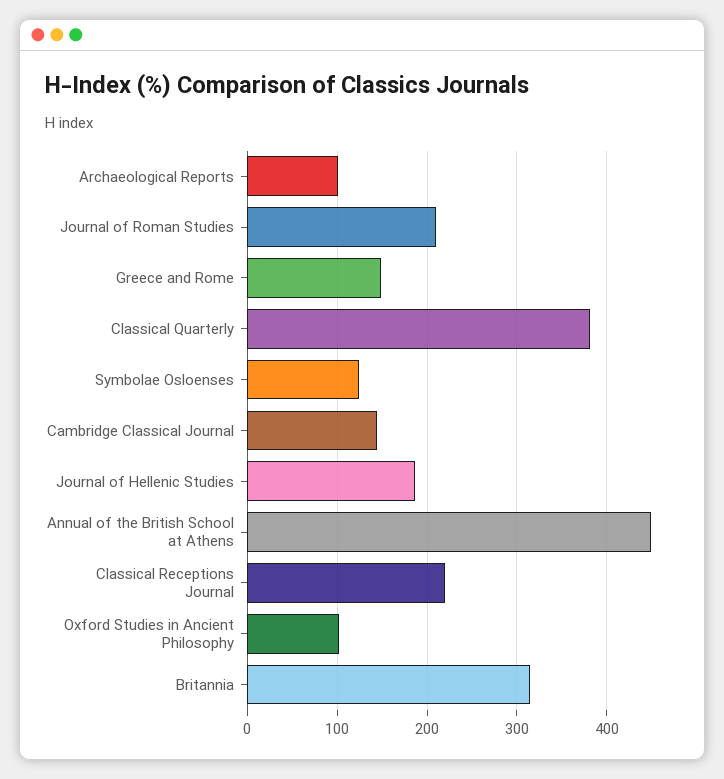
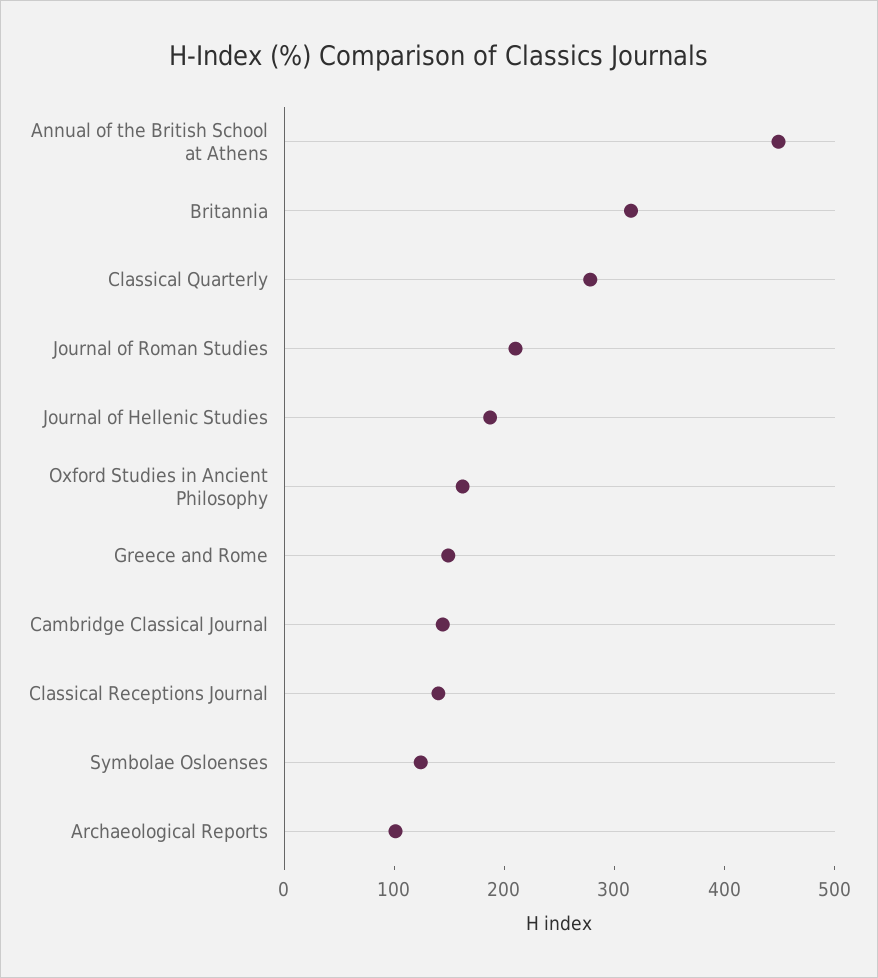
Classical Quarterly: 380 -> 280
Classical Receptions Journal: 220 -> 140
Oxford Studies in Ancient Philosophy: 100 -> 160

